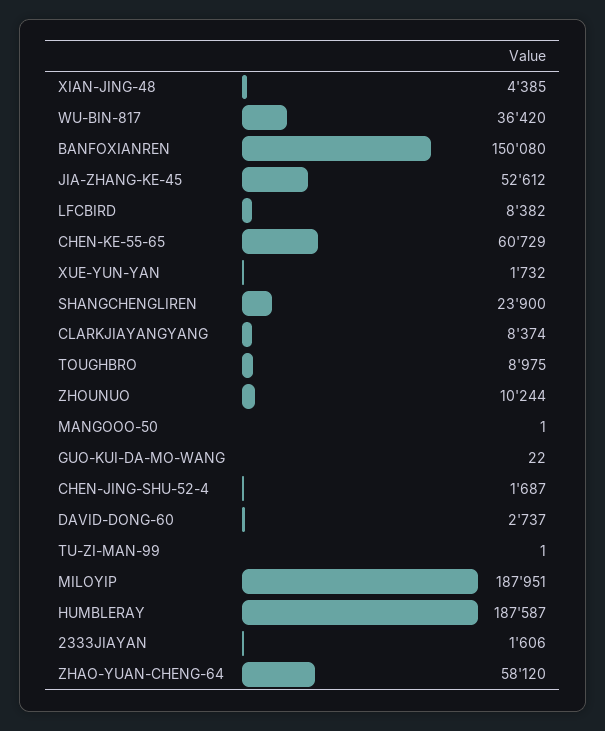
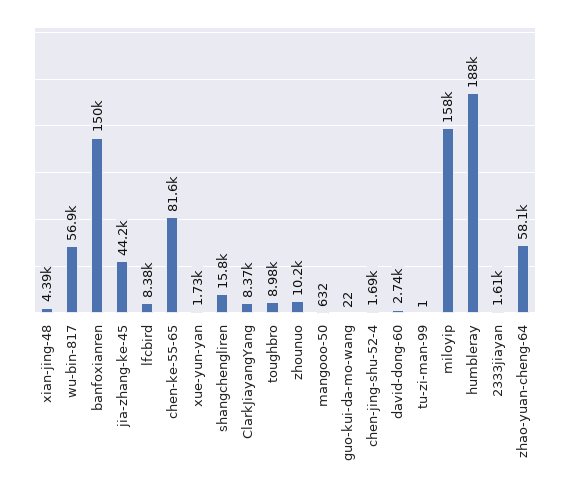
WU-BIN-817: 36420 -> 56900
JIA-ZHANG-KE-45: 52612 -> 44200
CHEN-KE-55-65: 60729 -> 81600
SHANGCHENGLIREN: 23900 -> 15800
MANGOOO-50: 1 -> 632
MILOYIP: 187951 -> 158000

